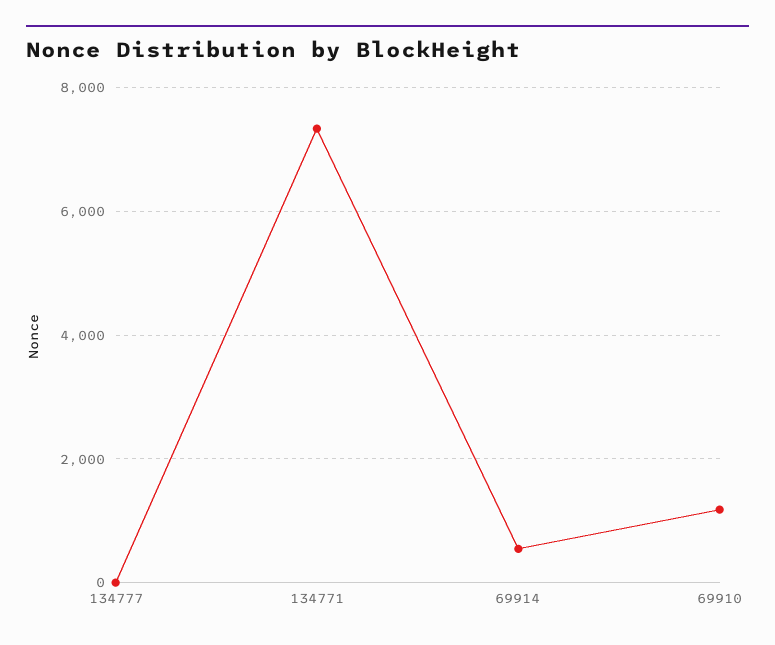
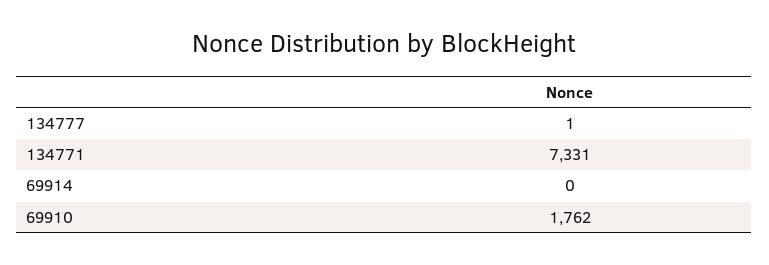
69914: 600 -> 0
69910: 1200 -> 1762

